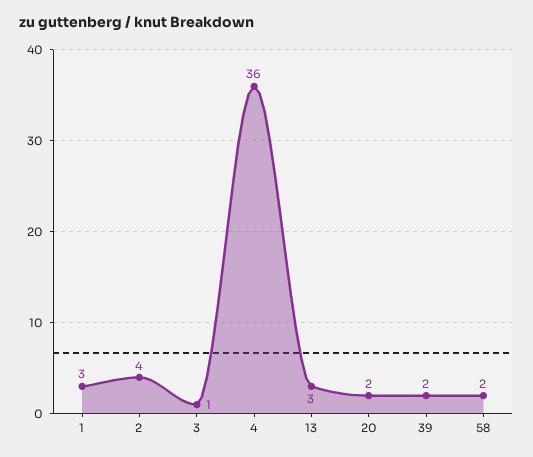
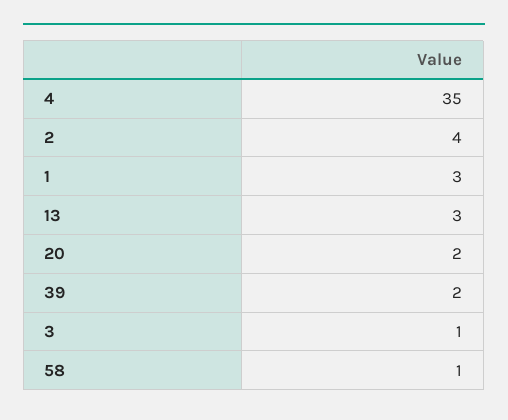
4: 36 -> 35
58: 2 -> 1

